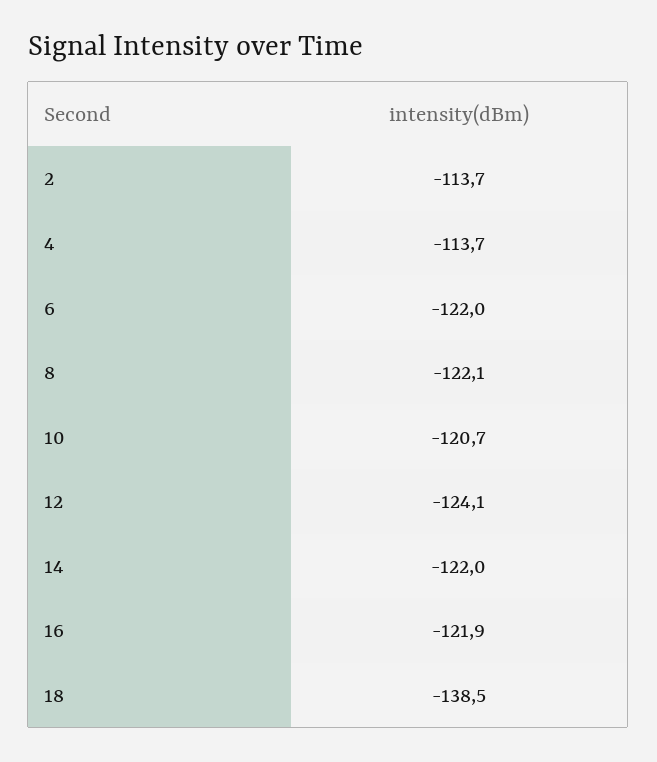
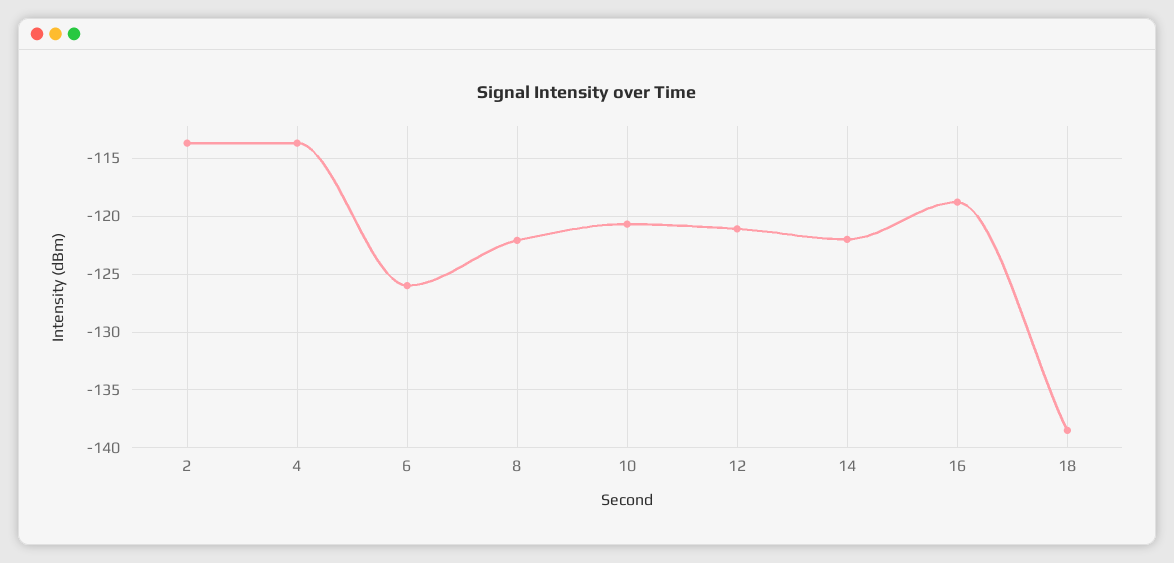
6: -122 -> -126
12: -124.1 -> -121
16: -121.9 -> -119

